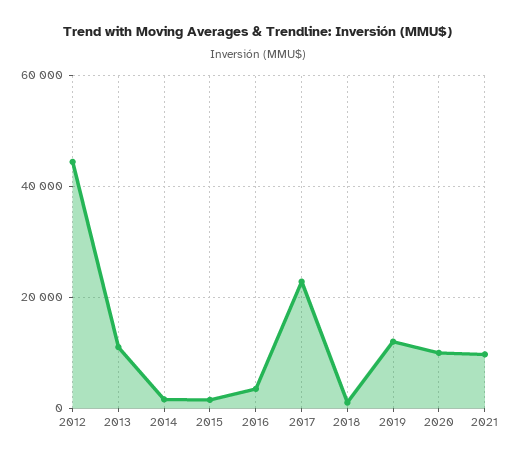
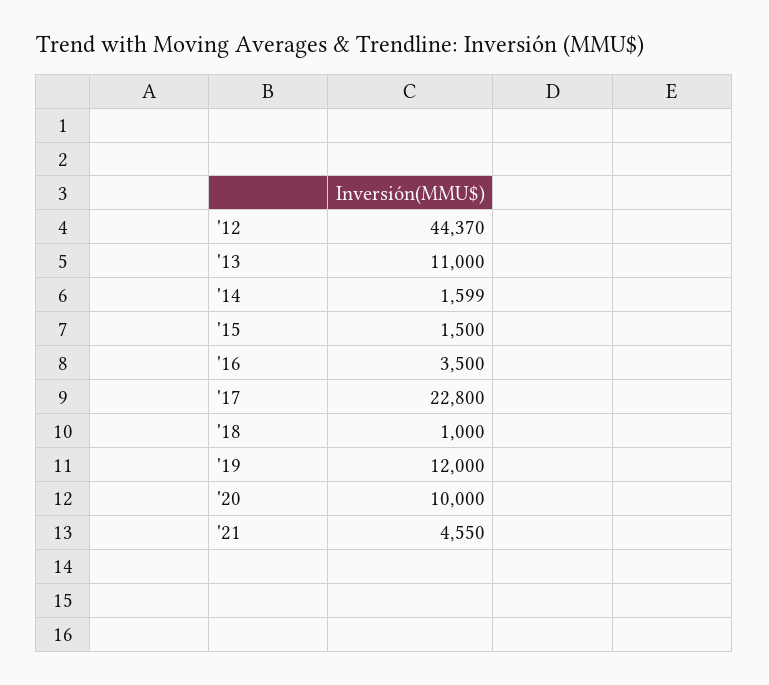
2021: 10000 -> 4550

